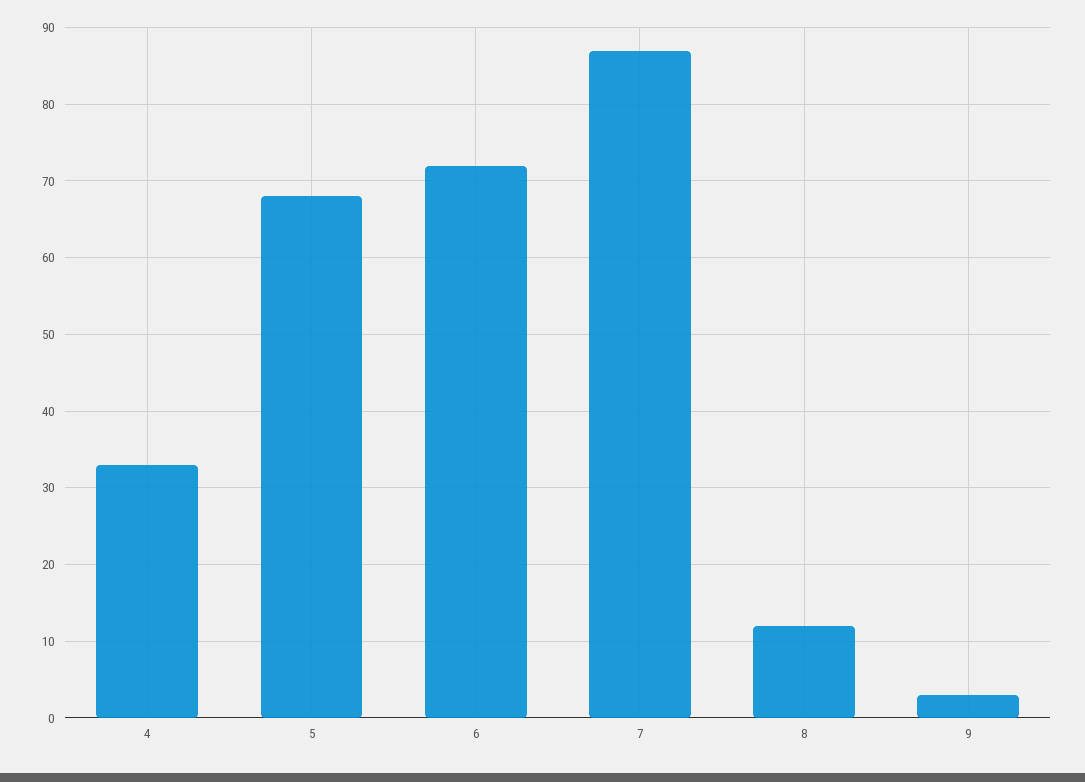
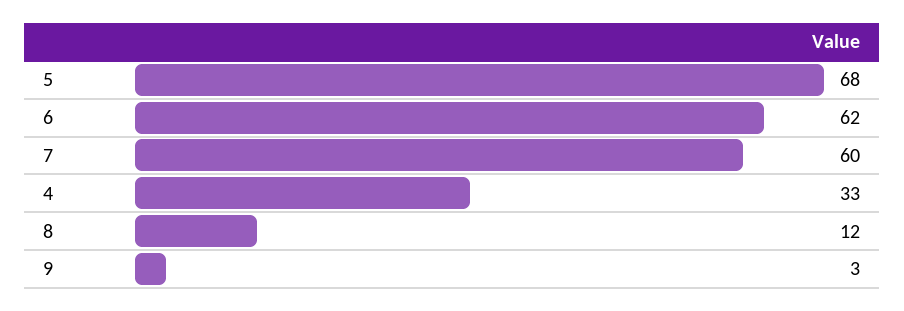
6: 72 -> 62
7: 87 -> 60

